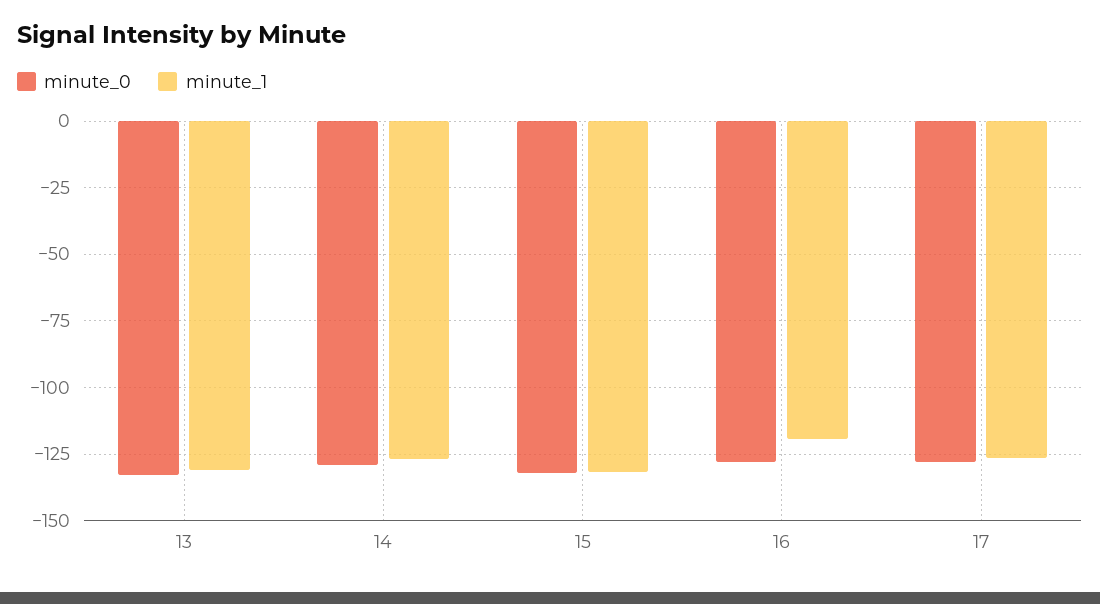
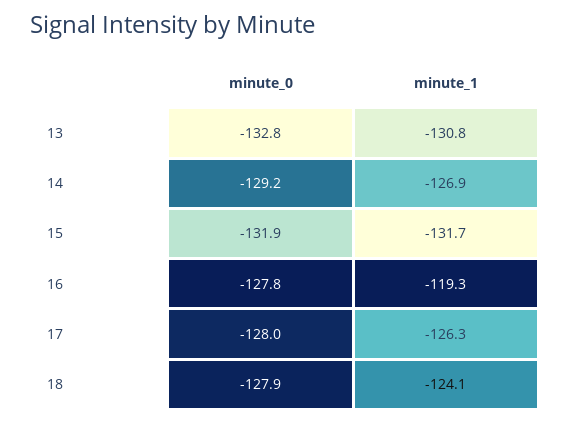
minute_0, 18: none -> -127.9
minute_1, 18: none -> -124.1

